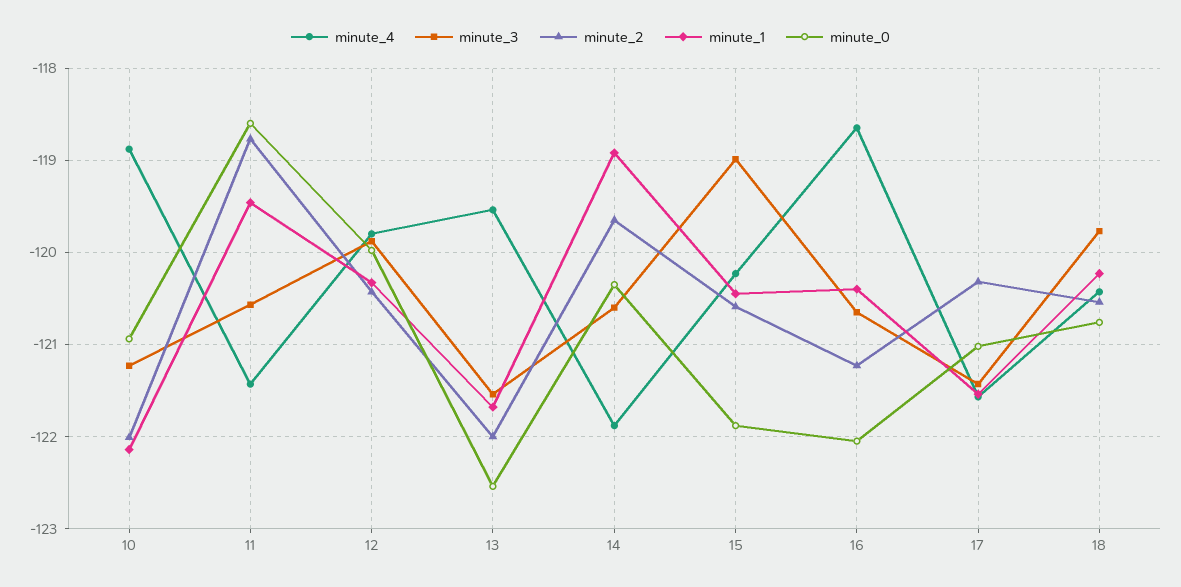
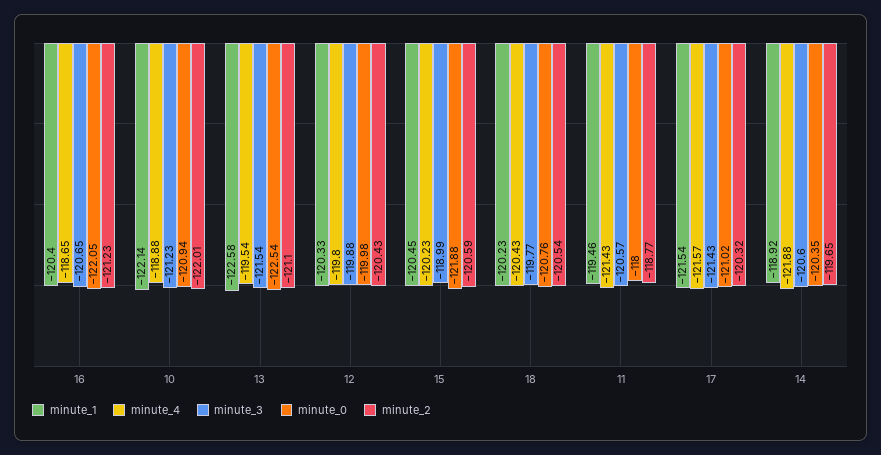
minute_0, 11: -118.6 -> -118
minute_2, 13: -122 -> -121.1
minute_1, 13: -121.7 -> -122.58

